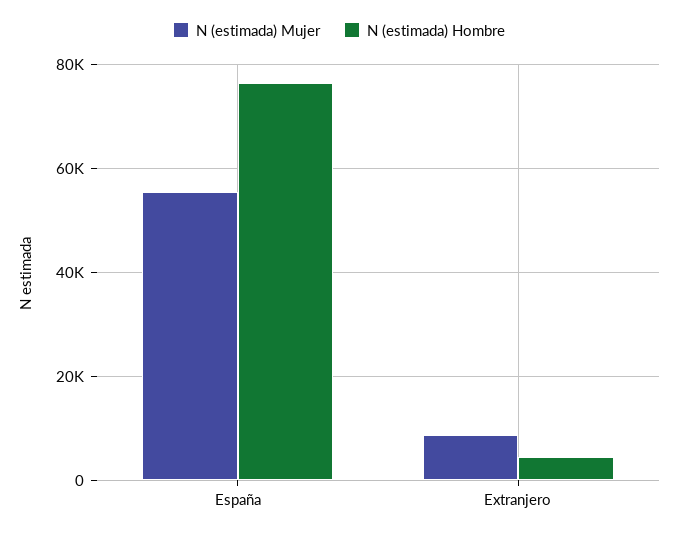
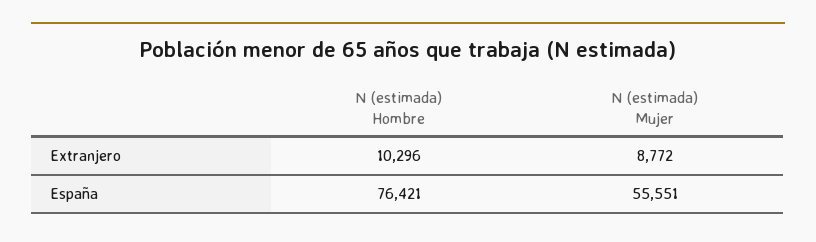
N (estimada) Hombre, Extranjero: 4000 -> 10296

